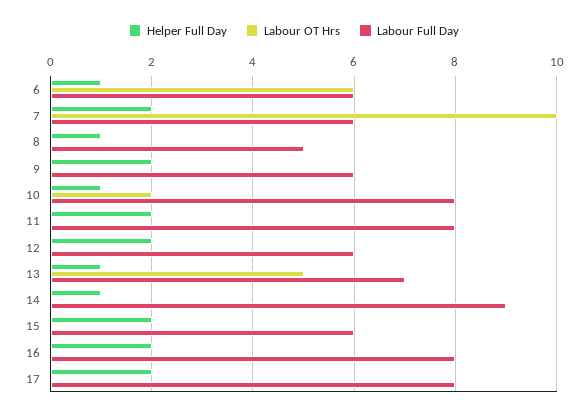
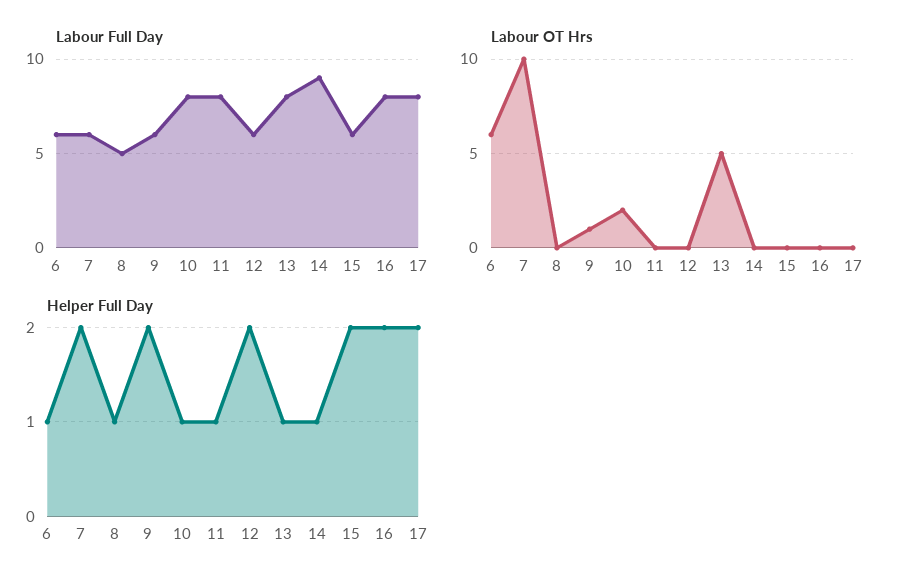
Labour OT Hrs, 9: 0 -> 1
Helper Full Day, 11: 2 -> 1
Labour Full Day, 13: 7 -> 8

